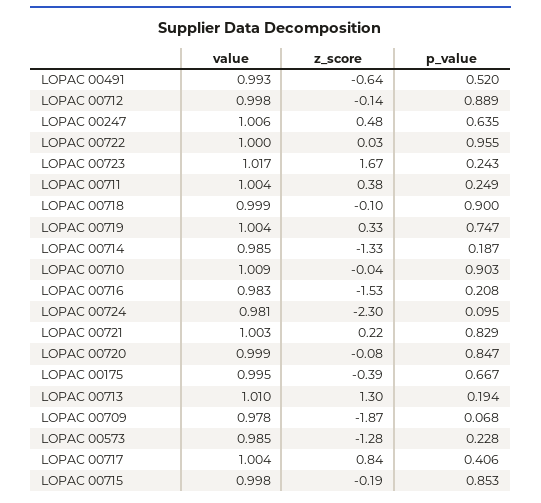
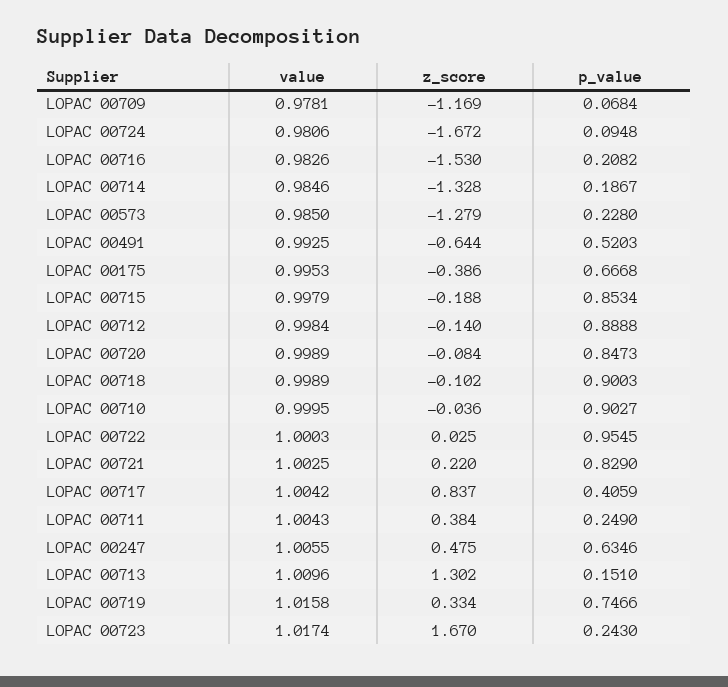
value, LOPAC 00719: 1.004 -> 1.0158
value, LOPAC 00710: 1.009 -> 0.9995
z_score, LOPAC 00724: -2.3 -> -1.672
p_value, LOPAC 00713: 0.194 -> 0.151
z_score, LOPAC 00709: -1.87 -> -1.169

